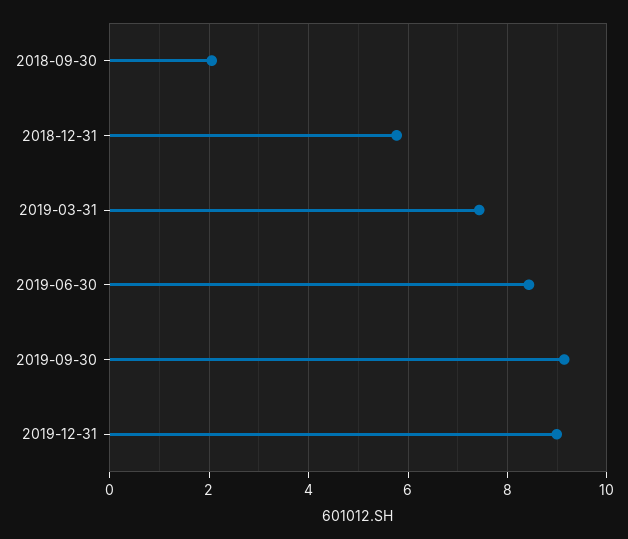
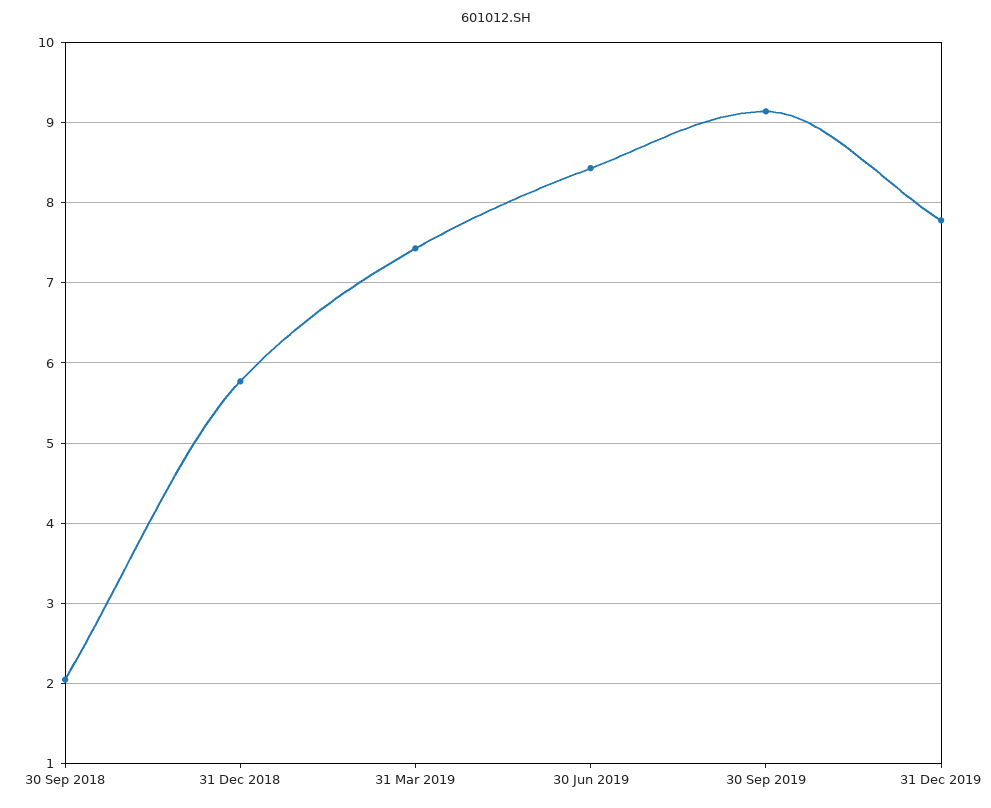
2019-12-31: 9 -> 7.8

